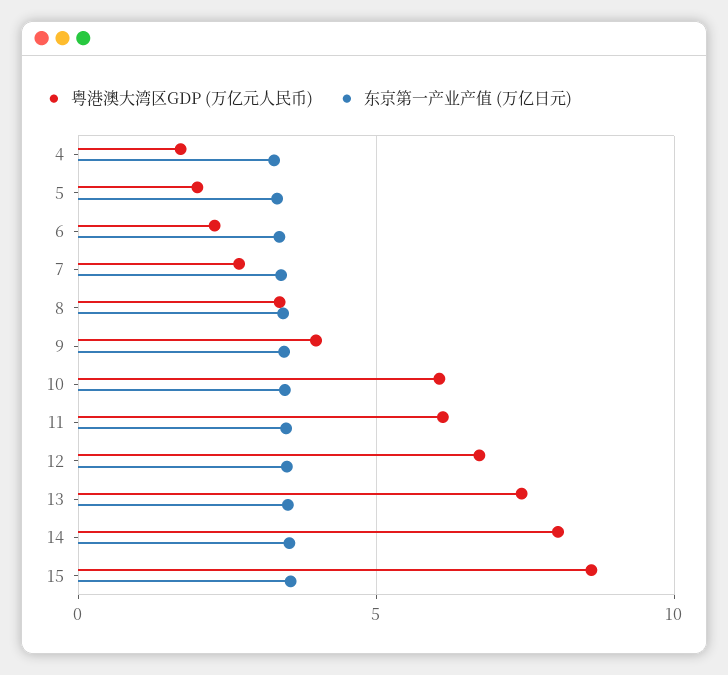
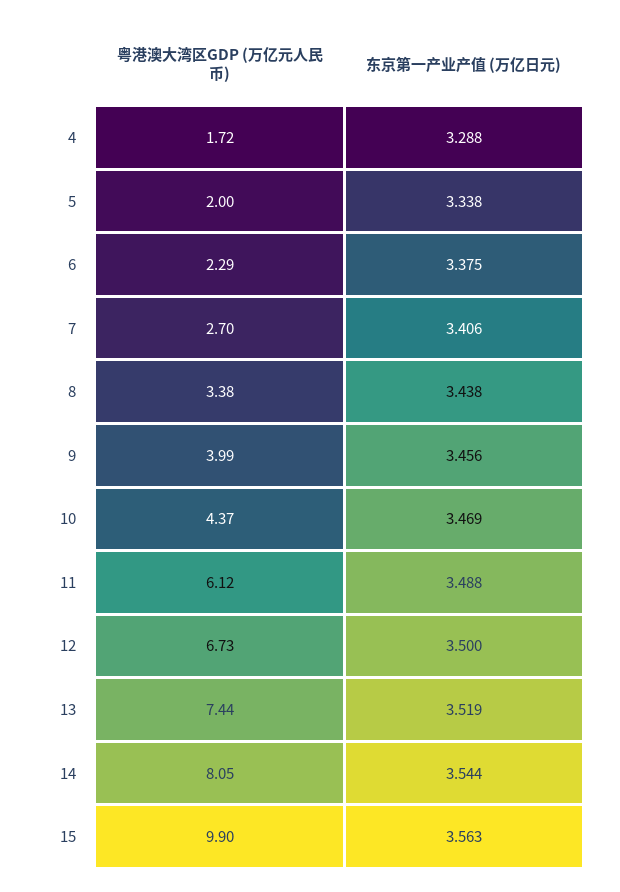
粤港澳大湾区GDP (万亿元人民币), 10: 6 -> 4.37
粤港澳大湾区GDP (万亿元人民币), 15: 8.5 -> 9.9

